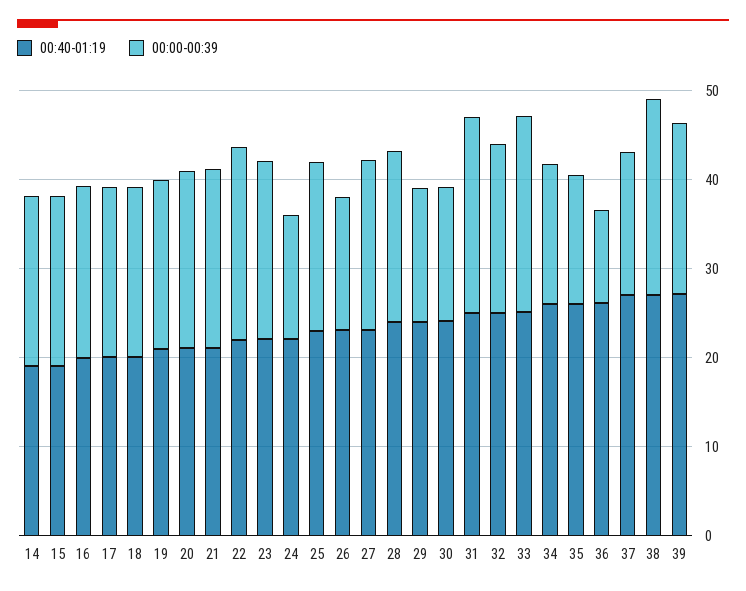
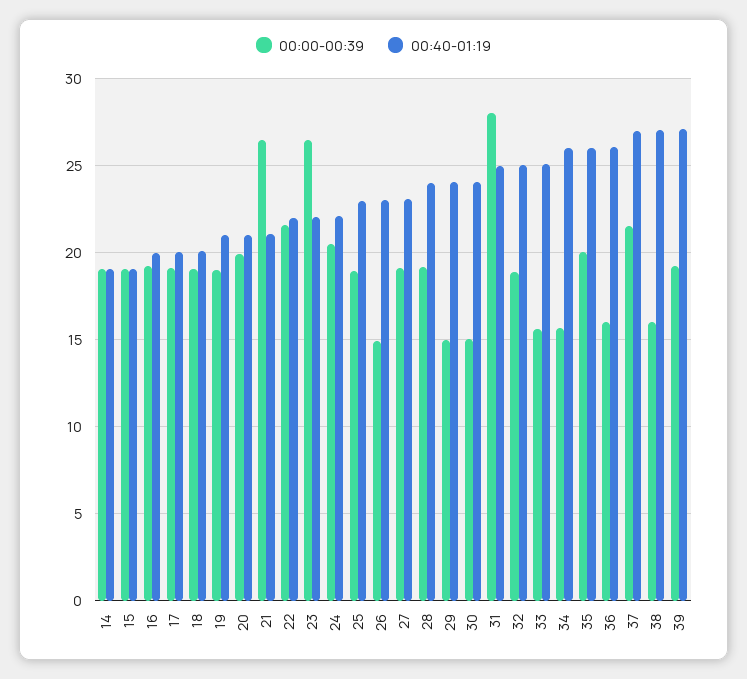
00:00-00:39, 21: 20 -> 26.5
00:00-00:39, 23: 20 -> 26.5
00:00-00:39, 24: 14 -> 20.5
00:00-00:39, 31: 22 -> 28
00:00-00:39, 33: 22 -> 15.5
00:00-00:39, 35: 14 -> 20
00:00-00:39, 36: 10 -> 16
00:00-00:39, 37: 16 -> 21.5
00:00-00:39, 38: 22 -> 16

